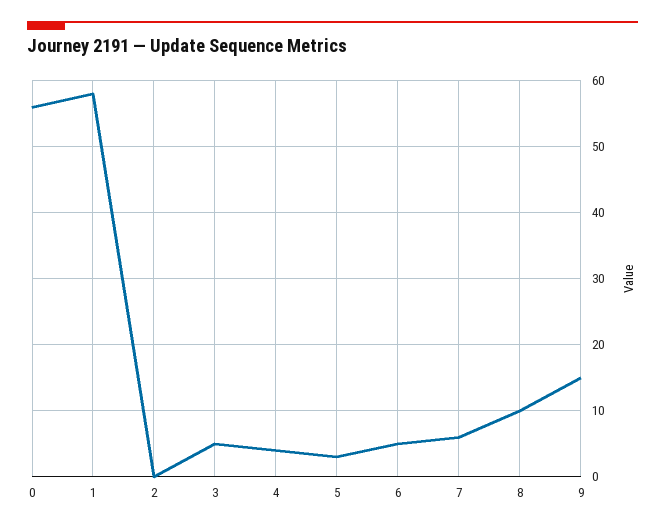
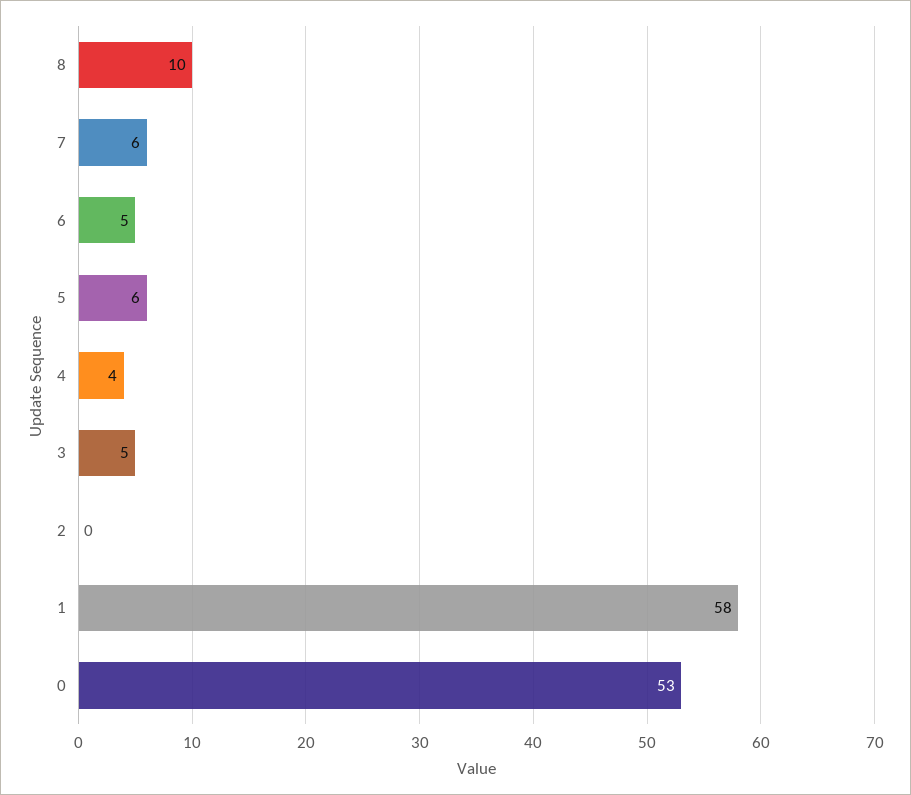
0: 56 -> 53
5: 3 -> 6
9: 15 -> none

